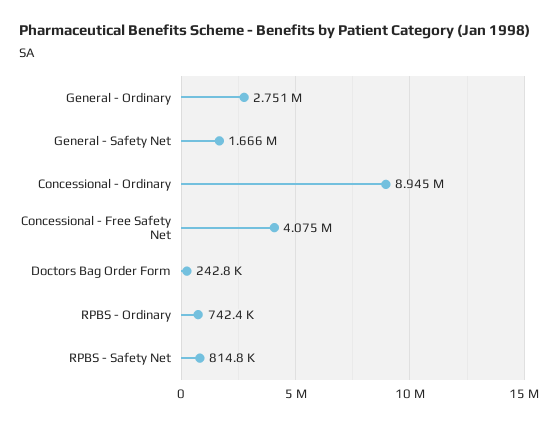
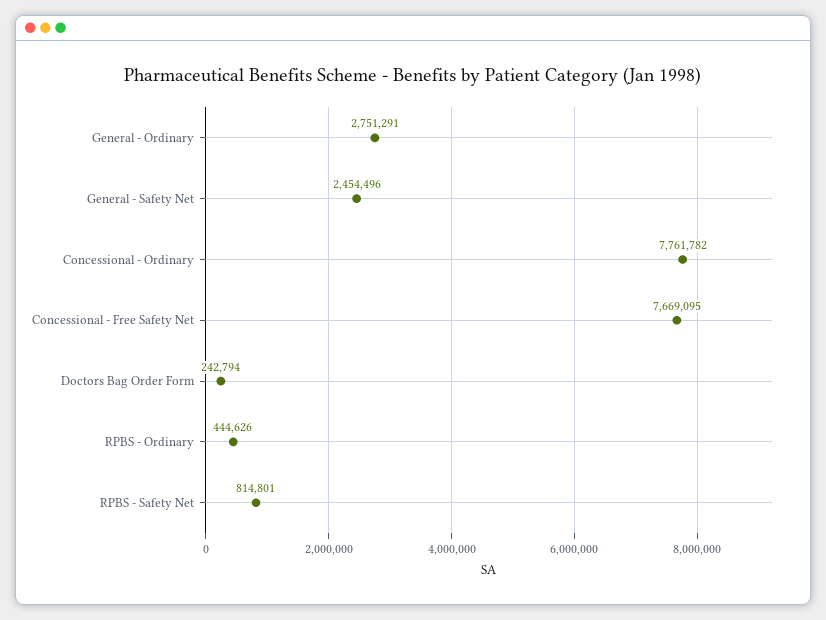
General - Safety Net: 1666000 -> 2454496
Concessional - Ordinary: 8945000 -> 7761782
Concessional - Free Safety Net: 4075000 -> 7669095
RPBS - Ordinary: 742400 -> 444626

